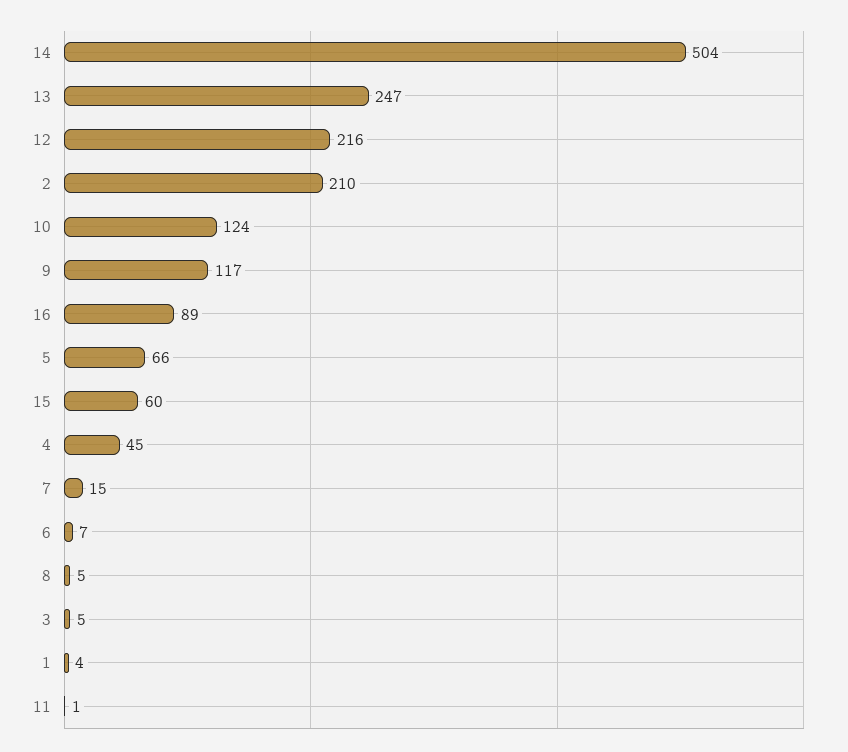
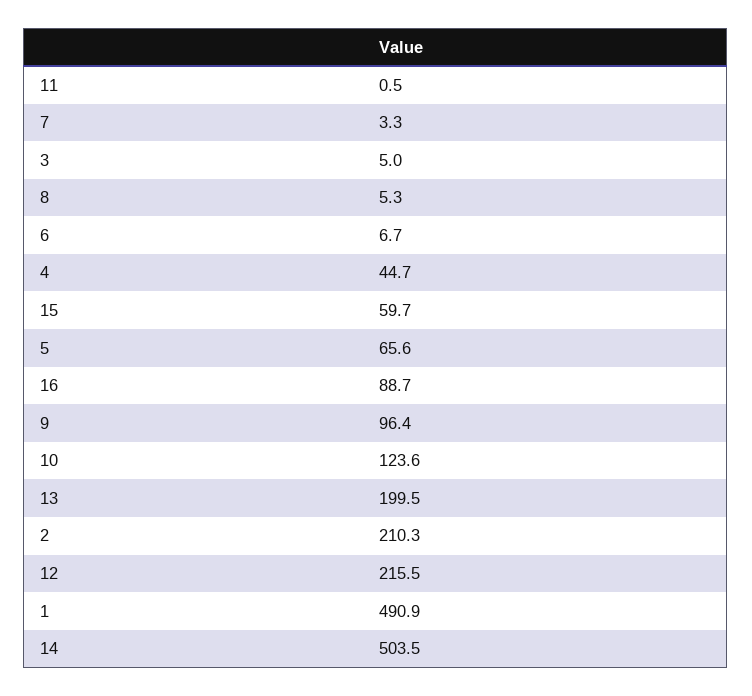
13: 247 -> 199.5
9: 117 -> 96.4
7: 15 -> 3.3
1: 4 -> 490.9

